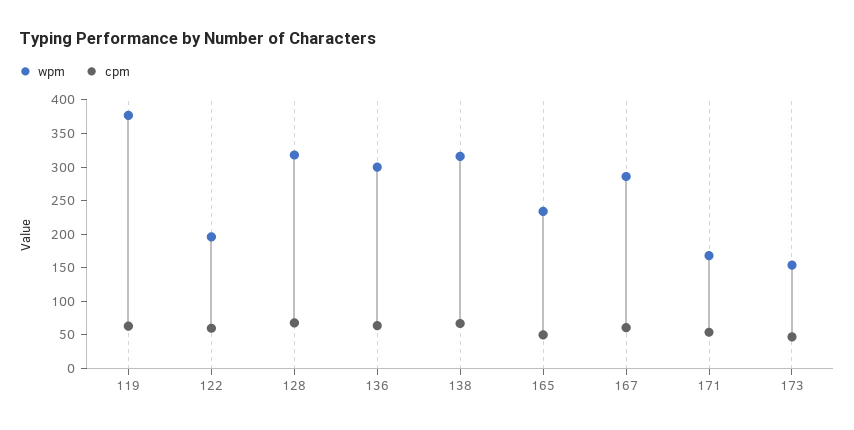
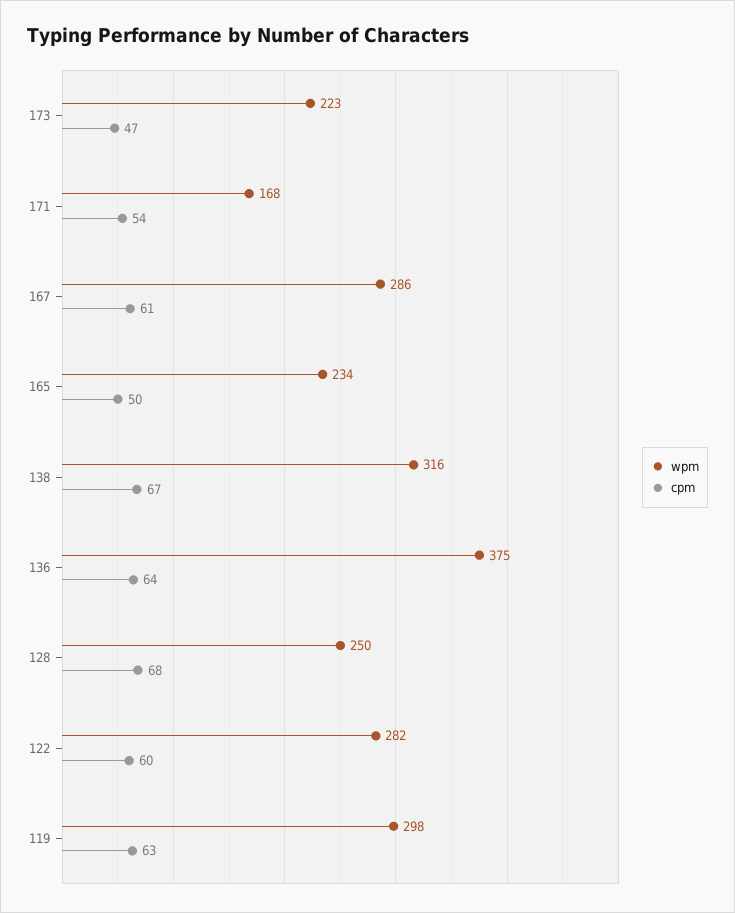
wpm, 119: 375 -> 298
wpm, 122: 200 -> 282
wpm, 128: 325 -> 250
wpm, 136: 300 -> 375
wpm, 173: 150 -> 223

